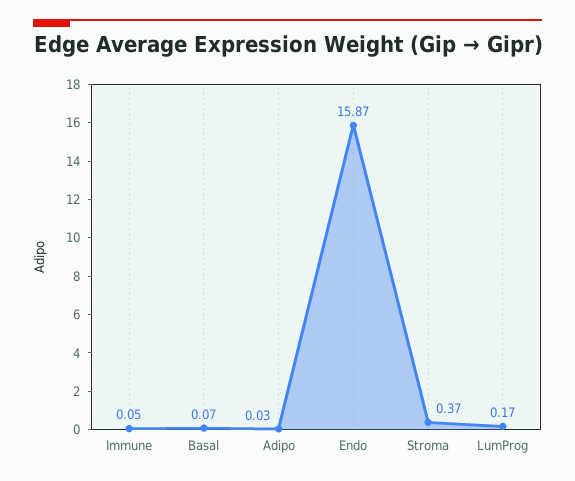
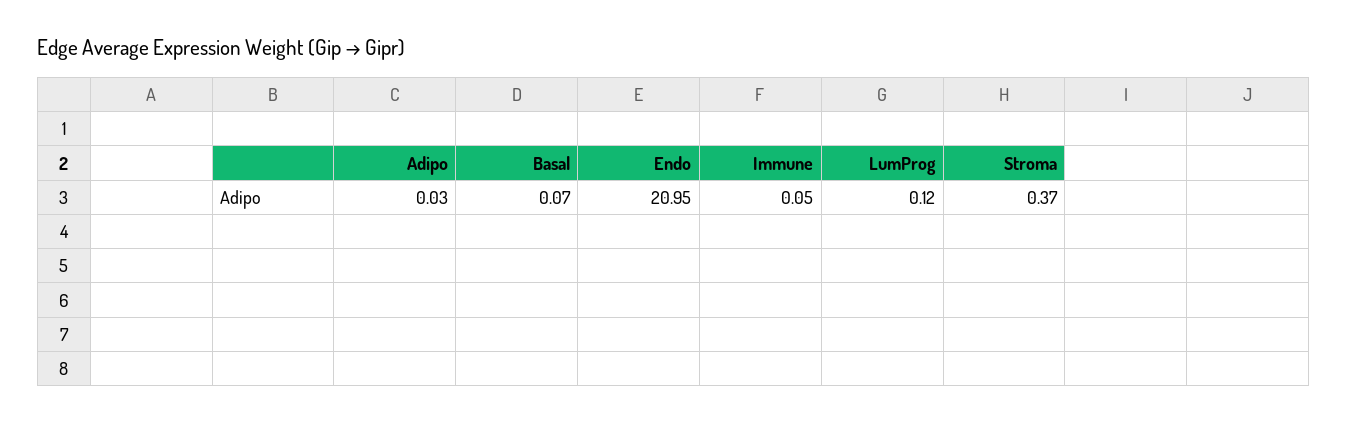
Endo: 15.87 -> 20.95
LumProg: 0.17 -> 0.12

